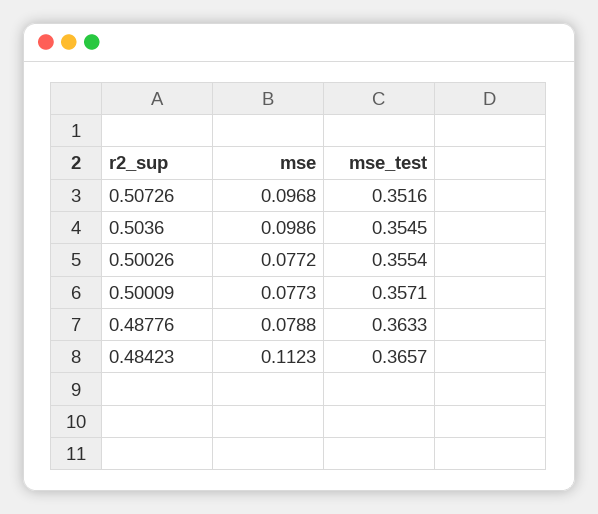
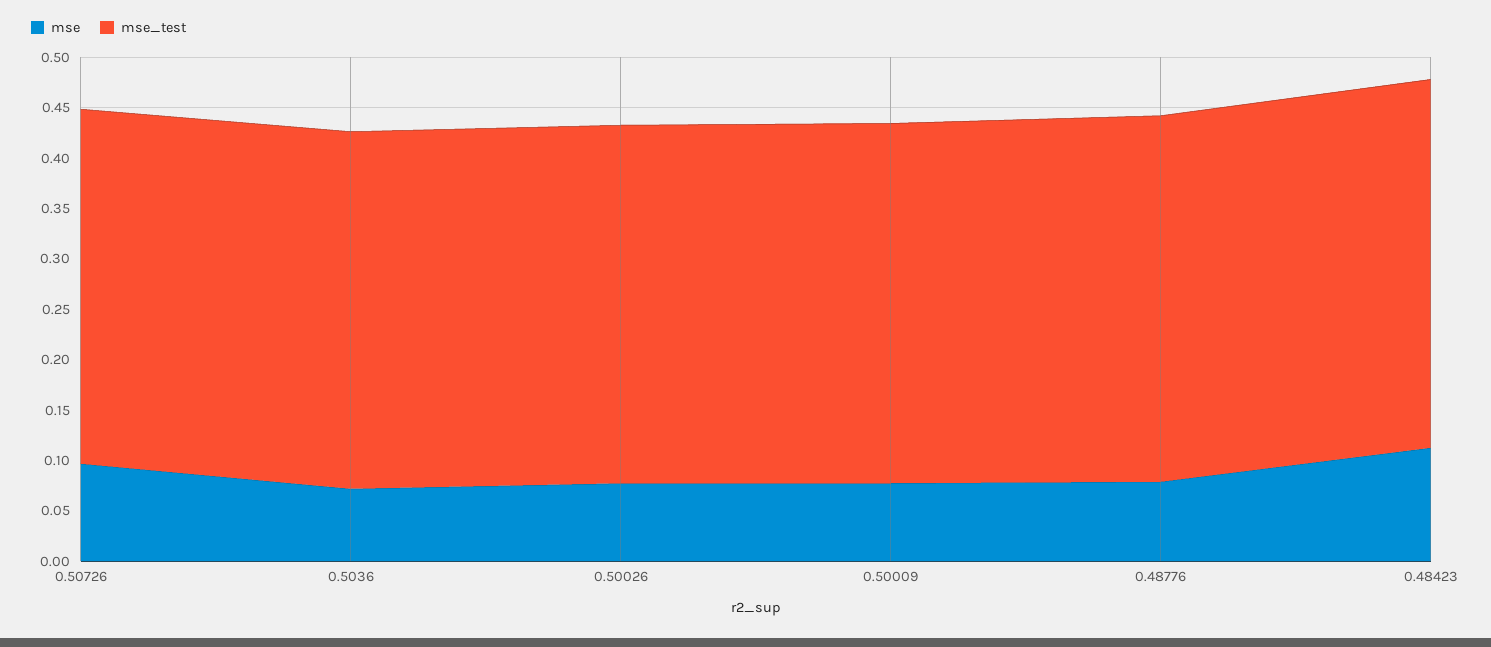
mse, 0.5036: 0.0986 -> 0.07

